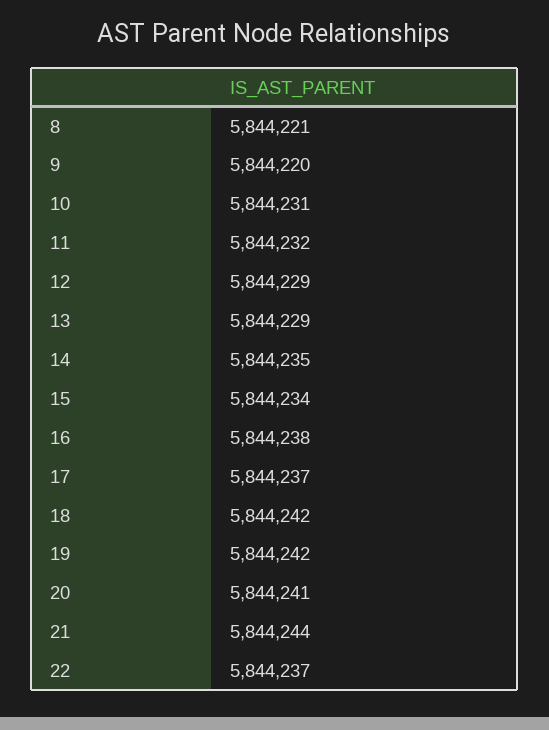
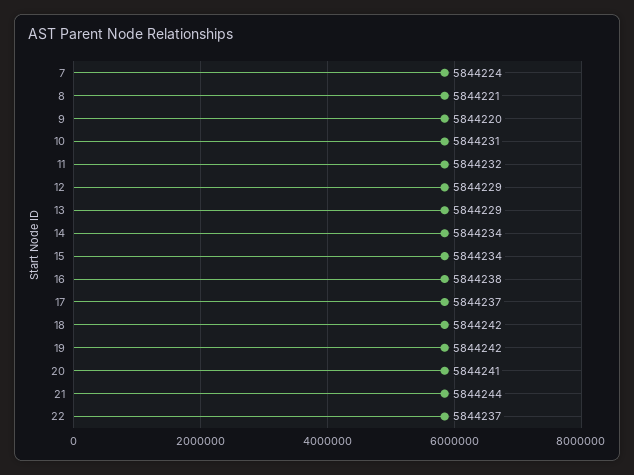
14: 5844235 -> 5844234
7: none -> 5844224

